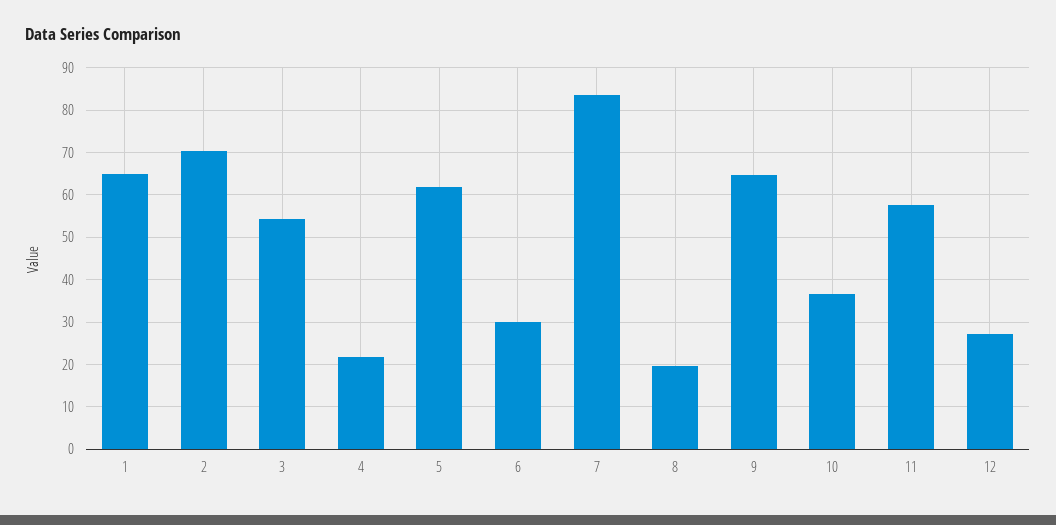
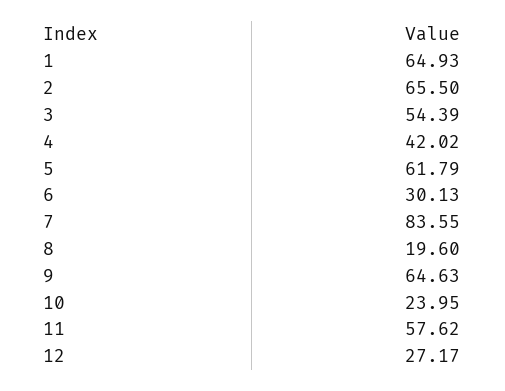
2: 70 -> 65.5
4: 22 -> 42.02
10: 36 -> 23.95

